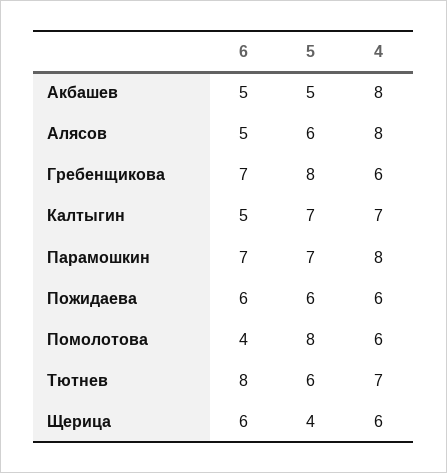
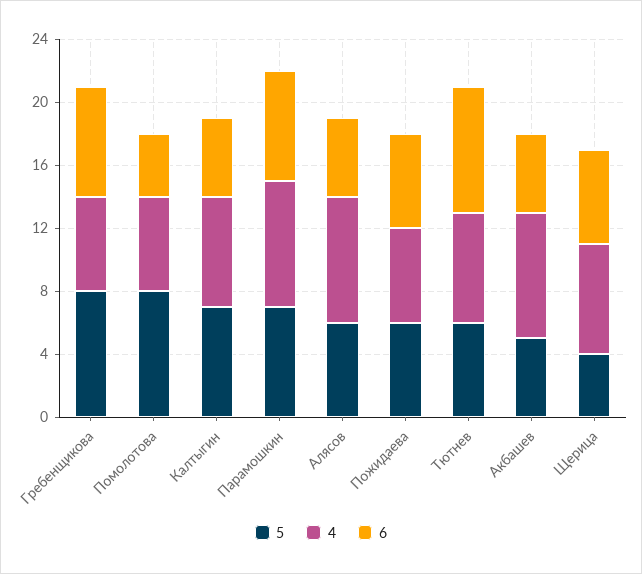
4, Щерица: 6 -> 7

